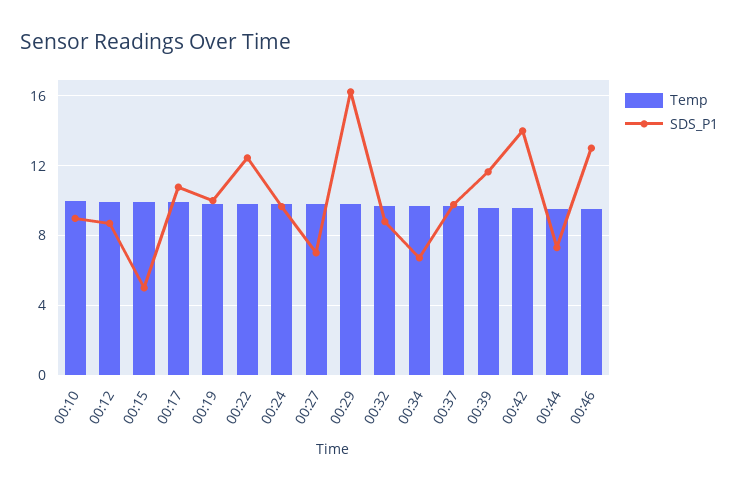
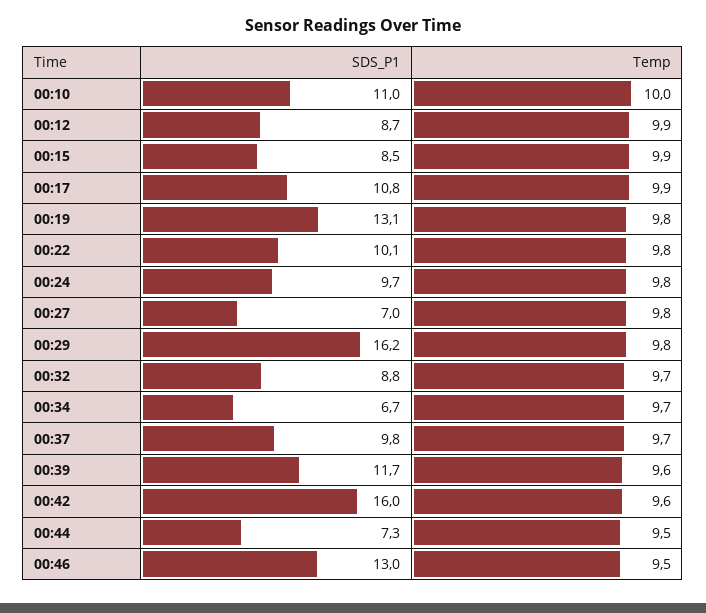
SDS_P1, 00:10: 9 -> 11
SDS_P1, 00:15: 5 -> 8.5
SDS_P1, 00:19: 10 -> 13.1
SDS_P1, 00:22: 12.5 -> 10.1
SDS_P1, 00:42: 14 -> 16

